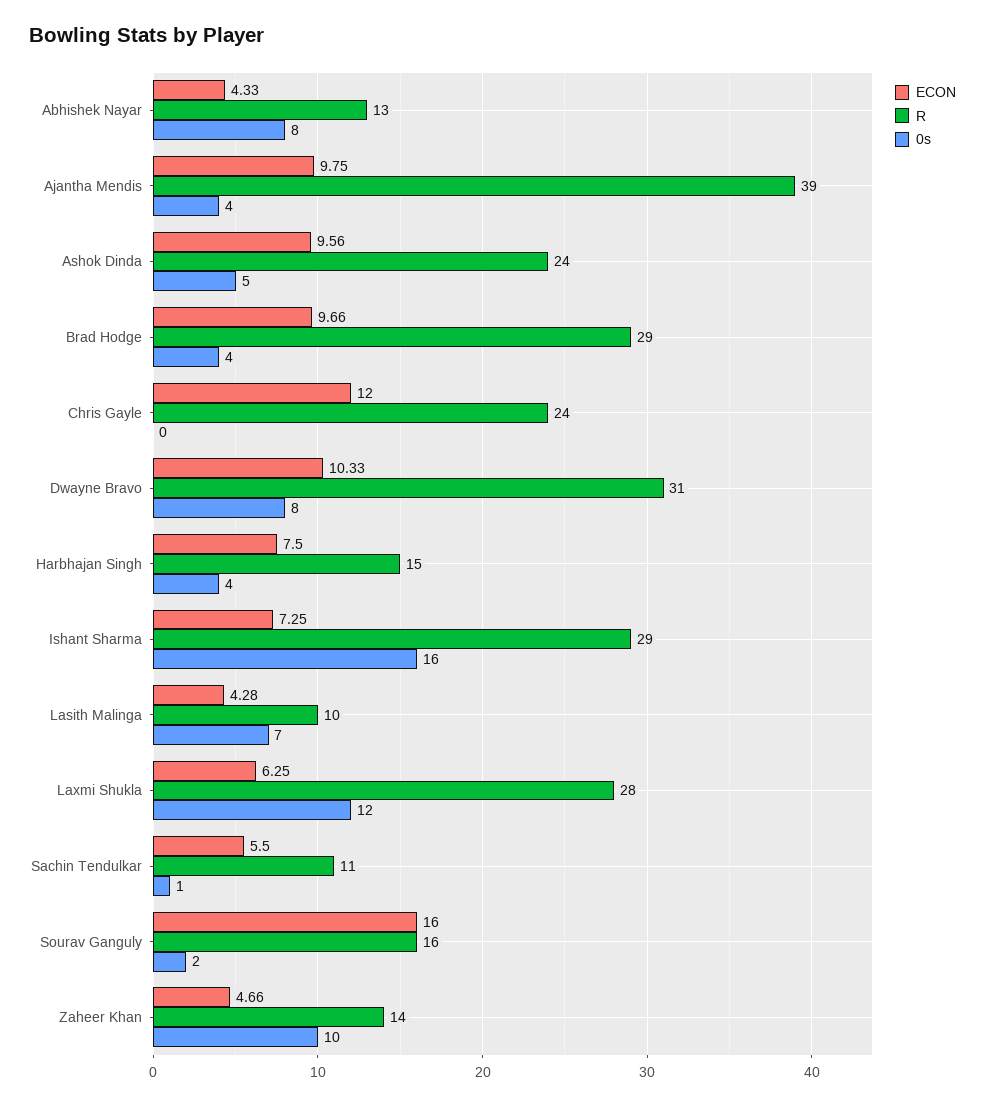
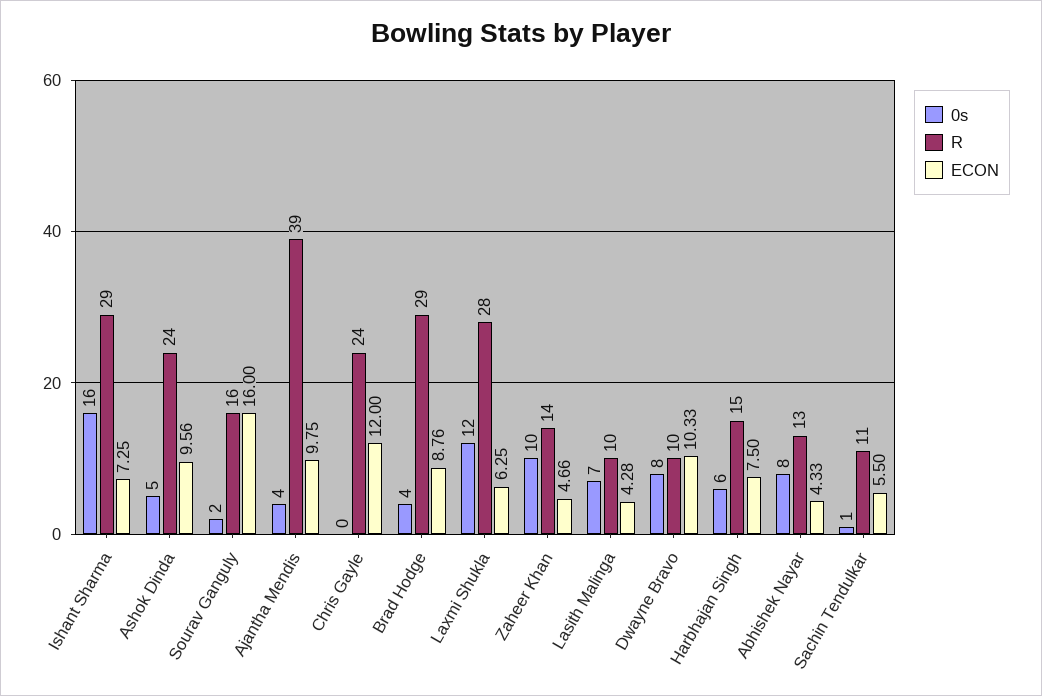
ECON, Brad Hodge: 9.66 -> 8.76
R, Dwayne Bravo: 31 -> 10
0s, Harbhajan Singh: 4 -> 6

